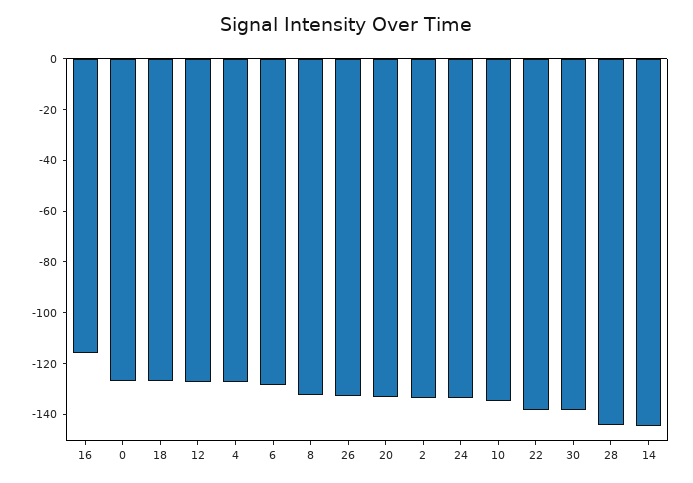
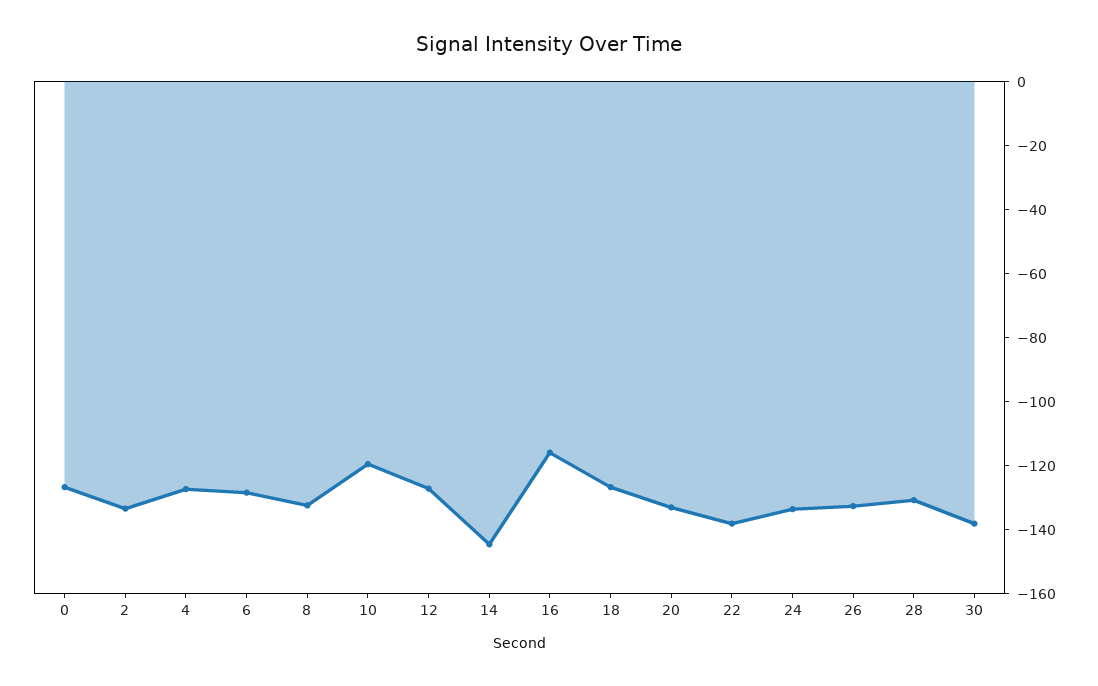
10: -135 -> -120
28: -145 -> -130

